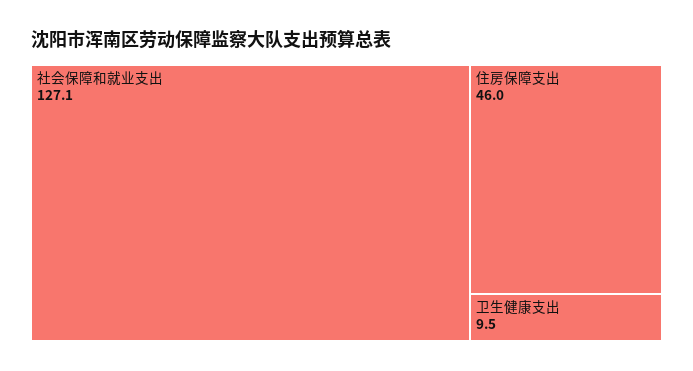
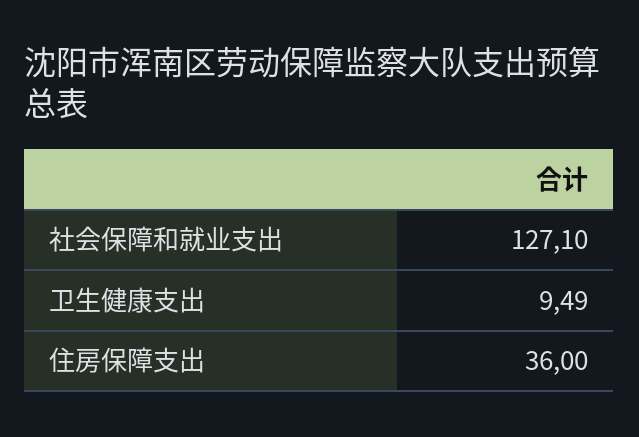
住房保障支出: 46 -> 36

